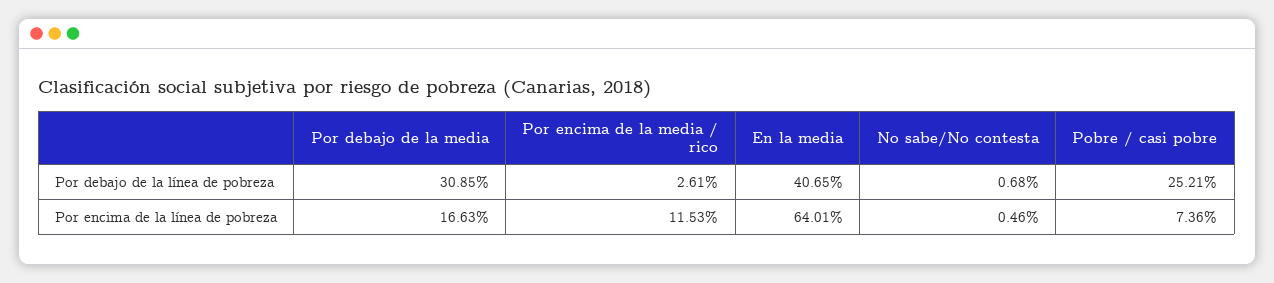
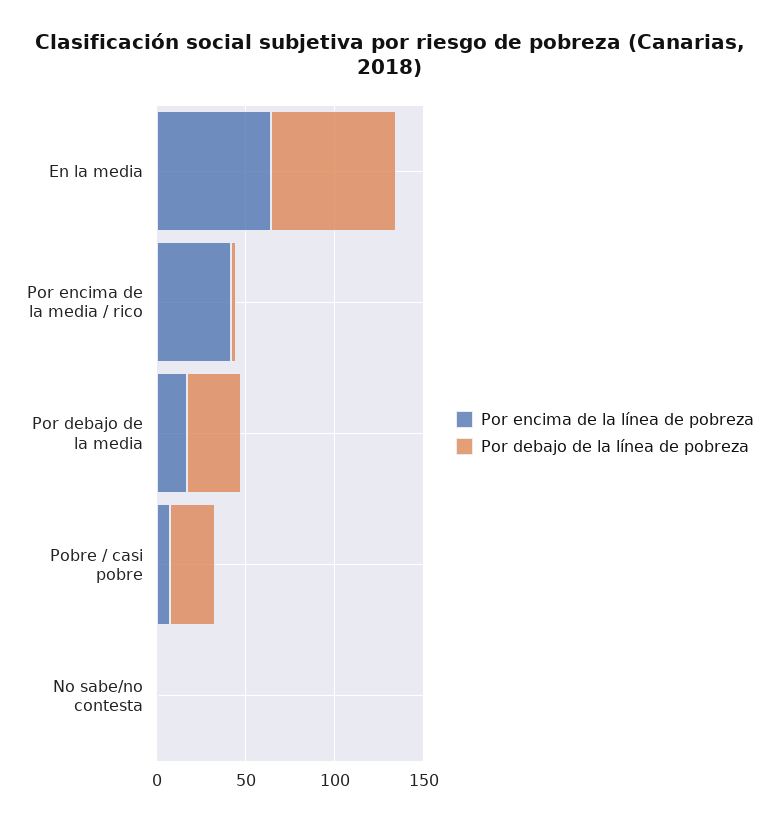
Por debajo de la línea de pobreza, En la media: 40.65 -> 70
Por encima de la línea de pobreza, Por encima de la media / rico: 11.53 -> 40

